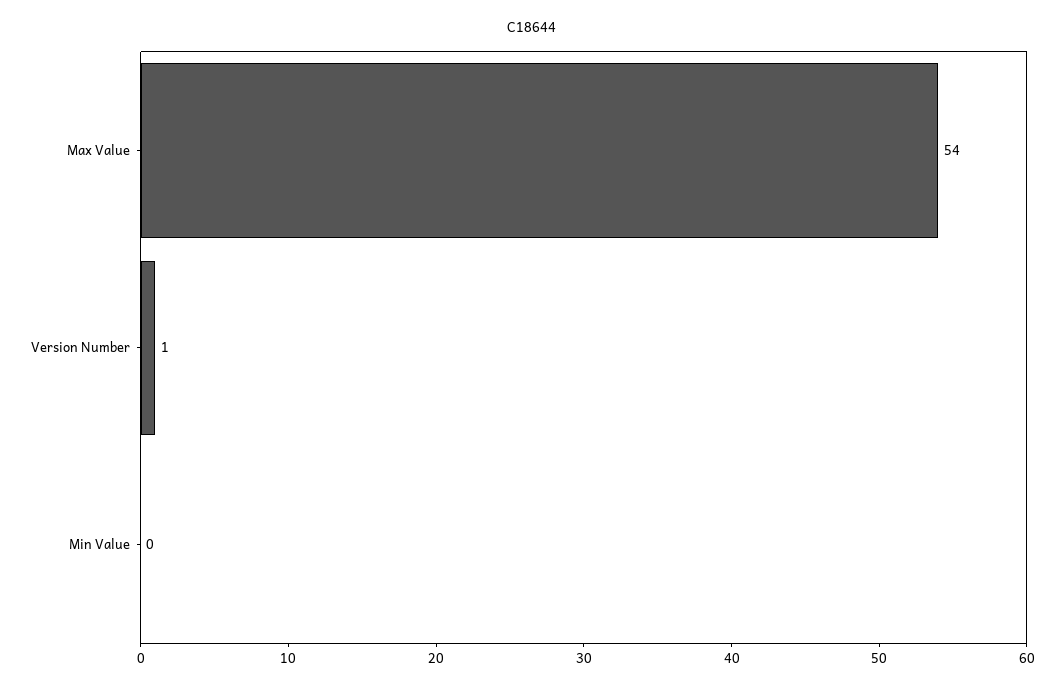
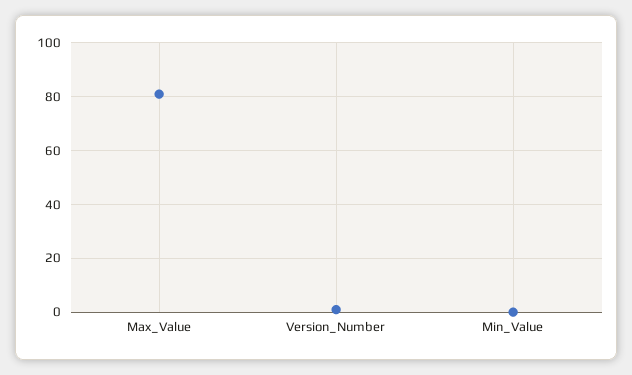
Max Value: 54 -> 80

